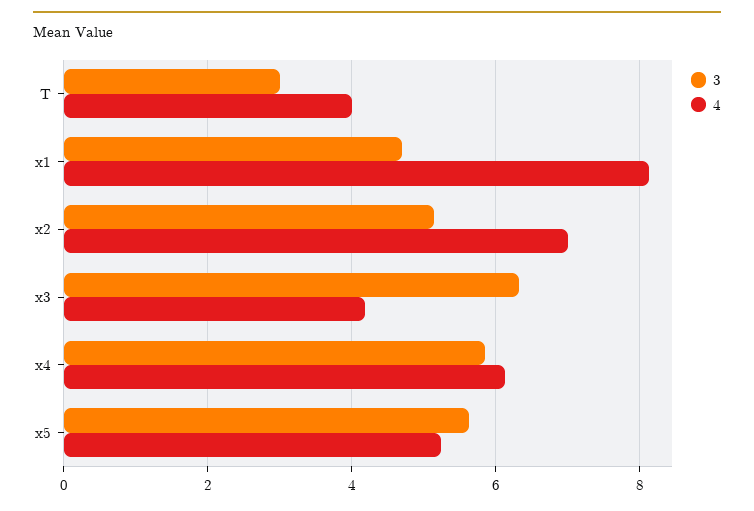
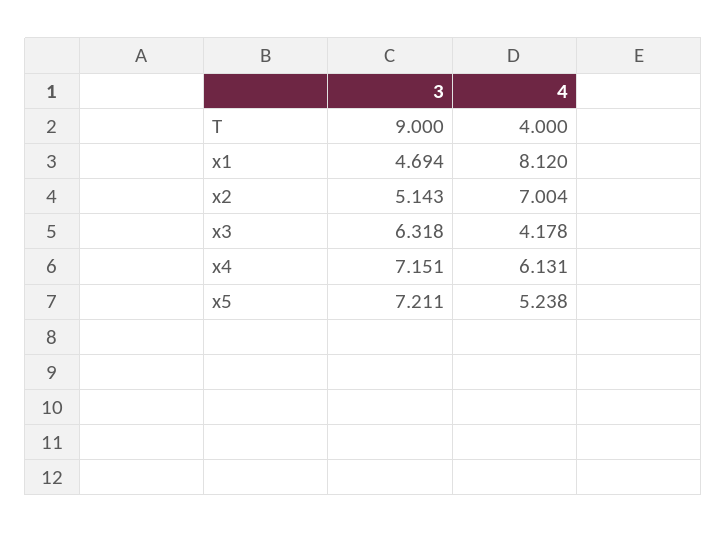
3, T: 3 -> 9
3, x4: 5.8 -> 7.151
3, x5: 5.6 -> 7.211

